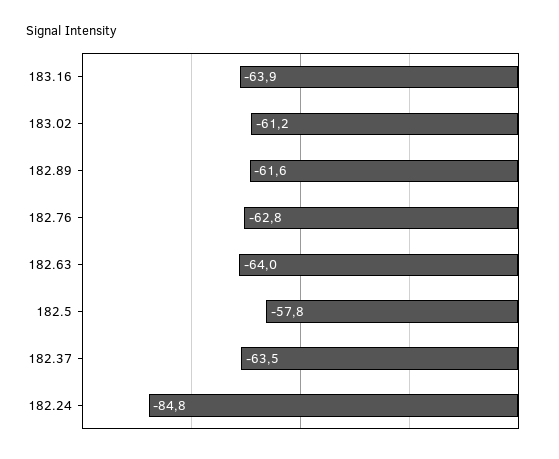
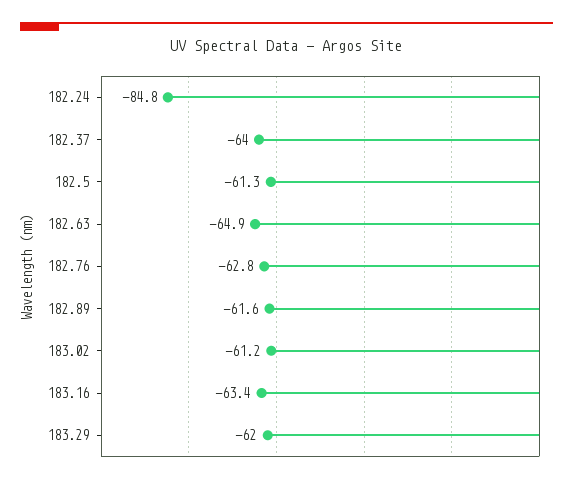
183.16: -63.9 -> -63.4
182.63: -64 -> -64.9
182.5: -57.8 -> -61.3
182.37: -63.5 -> -64
183.29: none -> -62

